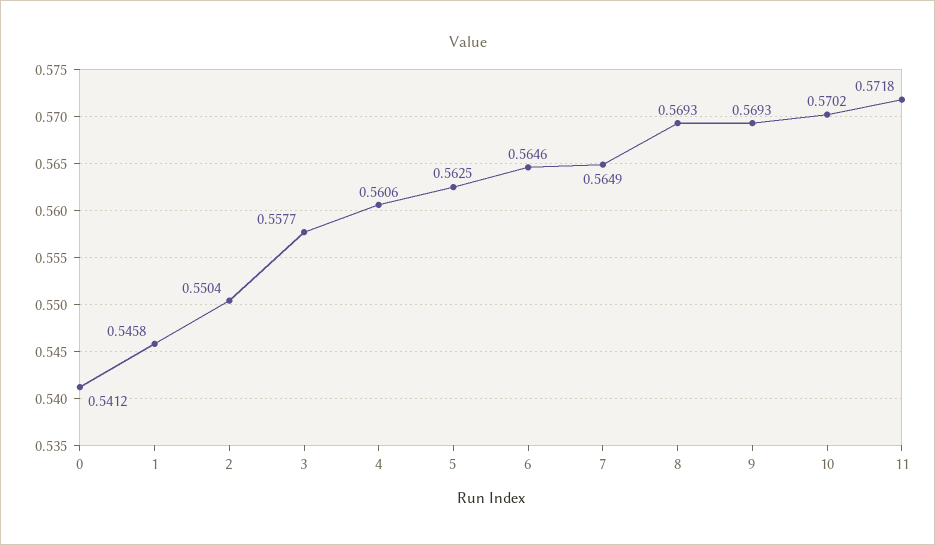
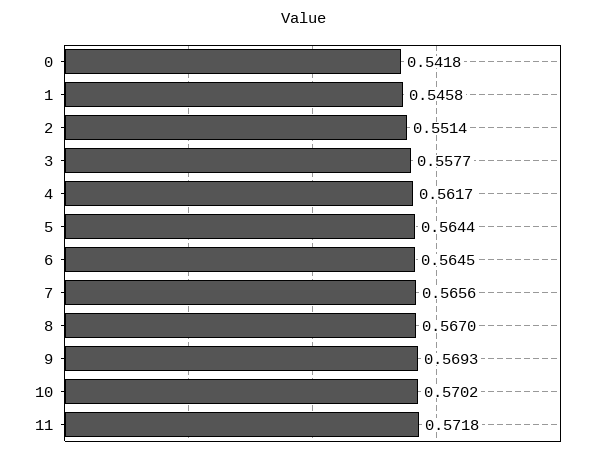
0: 0.5412 -> 0.5418
2: 0.5504 -> 0.5514
4: 0.5606 -> 0.5617
5: 0.5625 -> 0.5644
6: 0.5646 -> 0.5645
7: 0.5649 -> 0.5656
8: 0.5693 -> 0.567

